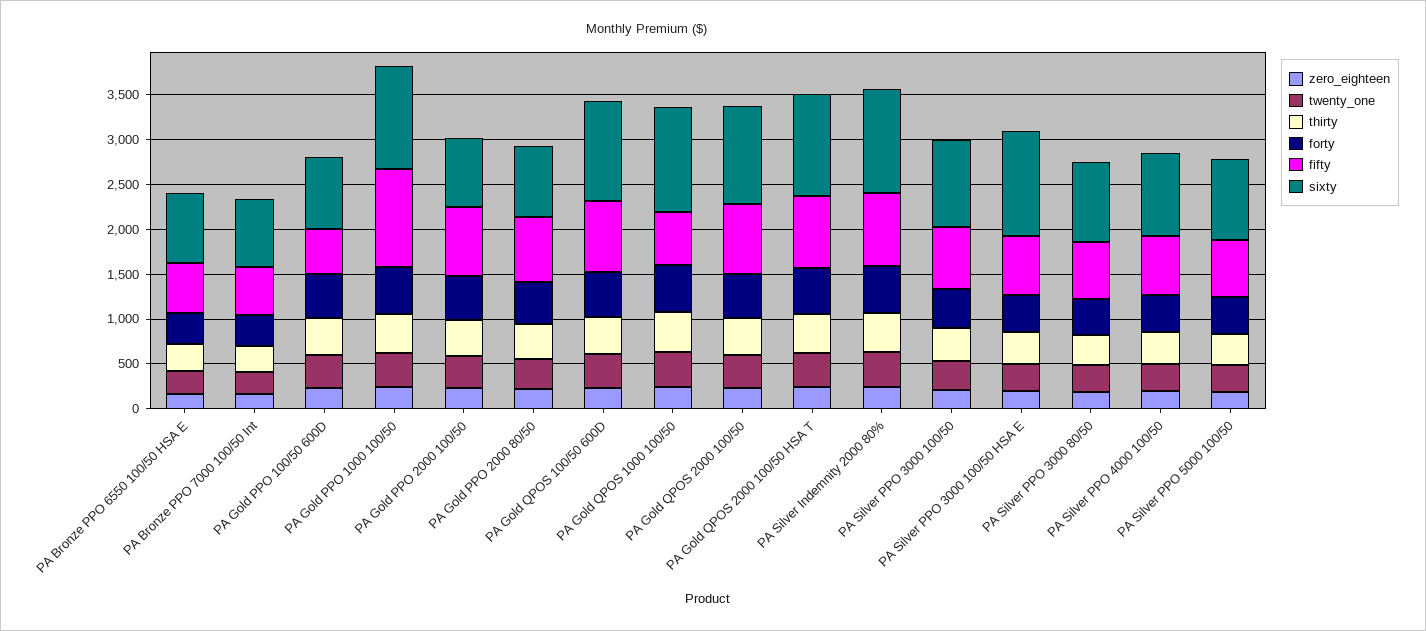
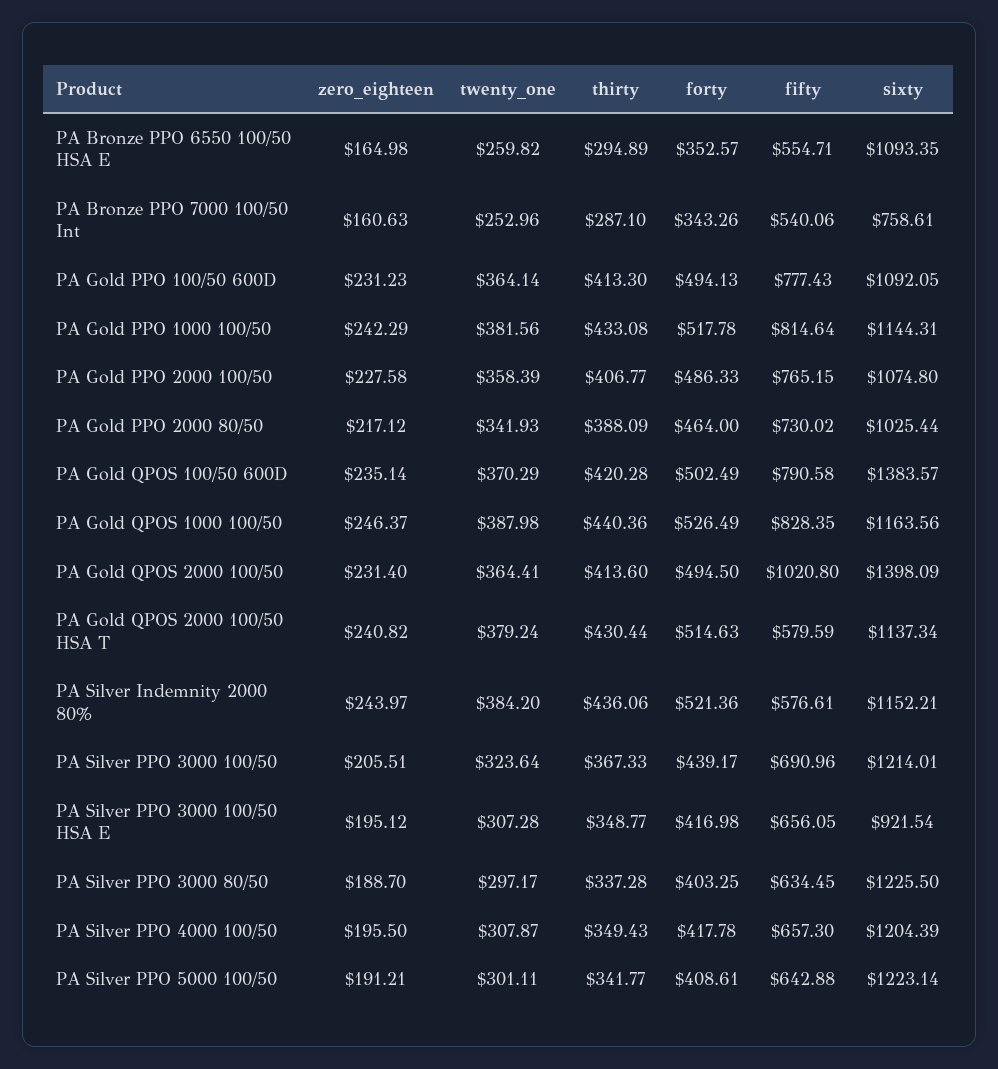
sixty, PA Bronze PPO 6550 100/50 HSA E: 800 -> 1093.35
fifty, PA Gold PPO 100/50 600D: 500 -> 777.43
sixty, PA Gold PPO 100/50 600D: 800 -> 1092.05
fifty, PA Gold PPO 1000 100/50: 1100 -> 814.64
sixty, PA Gold PPO 2000 100/50: 800 -> 1074.8
sixty, PA Gold PPO 2000 80/50: 800 -> 1025.44
sixty, PA Gold QPOS 100/50 600D: 1100 -> 1383.57
fifty, PA Gold QPOS 1000 100/50: 600 -> 828.35
fifty, PA Gold QPOS 2000 100/50: 800 -> 1020.8
sixty, PA Gold QPOS 2000 100/50: 1100 -> 1398.09
fifty, PA Gold QPOS 2000 100/50 HSA T: 800 -> 579.59
fifty, PA Silver Indemnity 2000 80%: 800 -> 576.61
sixty, PA Silver PPO 3000 100/50: 1000 -> 1214.01
sixty, PA Silver PPO 3000 100/50 HSA E: 1200 -> 921.54
sixty, PA Silver PPO 3000 80/50: 900 -> 1225.5
sixty, PA Silver PPO 4000 100/50: 900 -> 1204.39
sixty, PA Silver PPO 5000 100/50: 900 -> 1223.14

